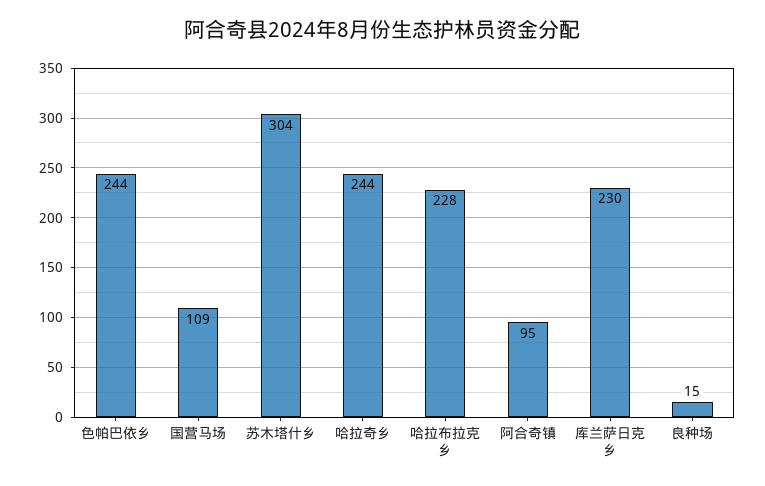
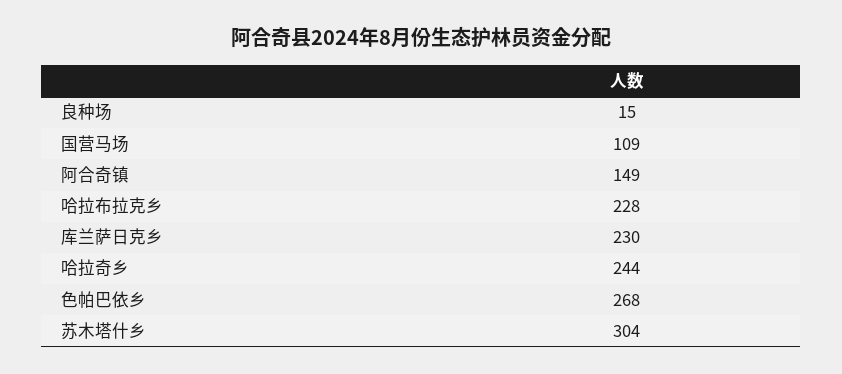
色帕巴依乡: 244 -> 268
阿合奇镇: 95 -> 149

